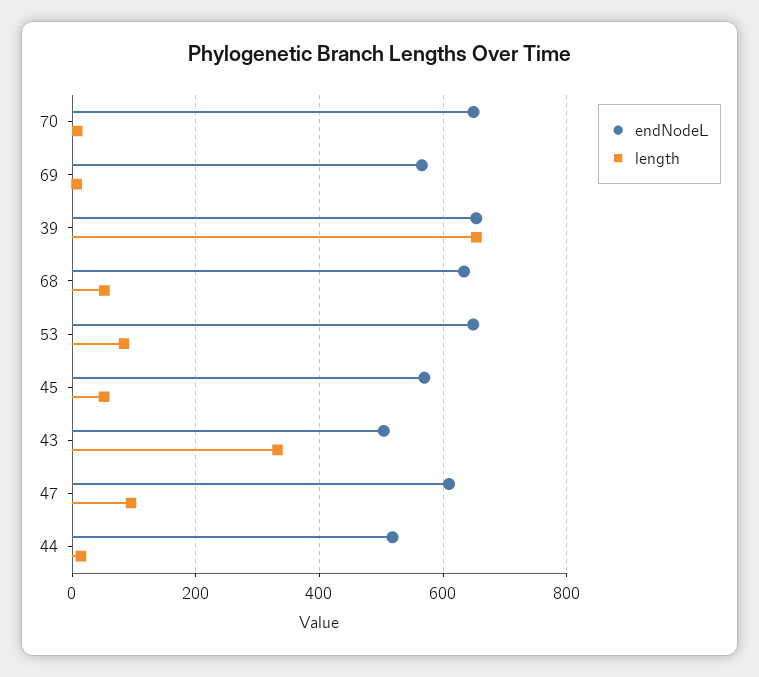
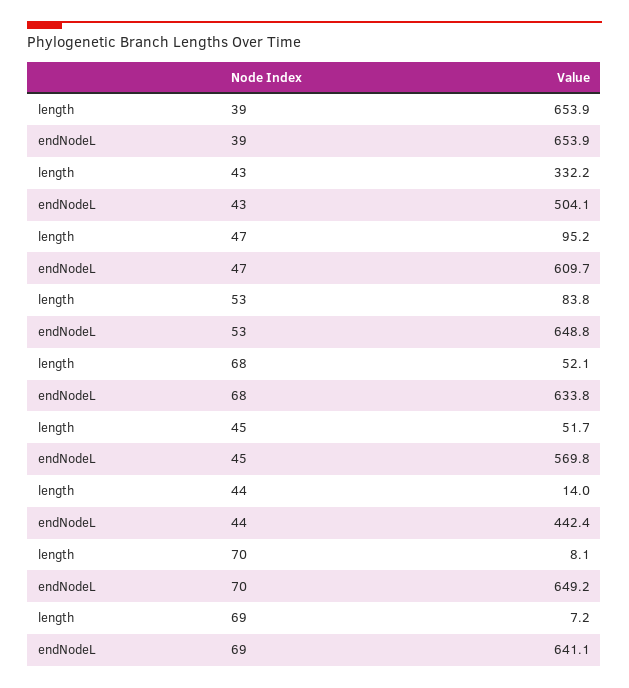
endNodeL, 69: 560 -> 641.1
endNodeL, 44: 520 -> 442.4

